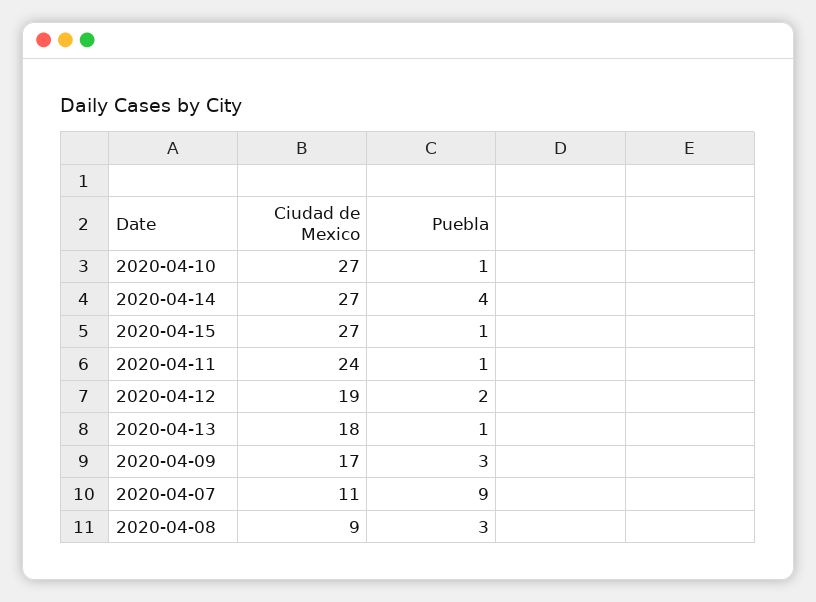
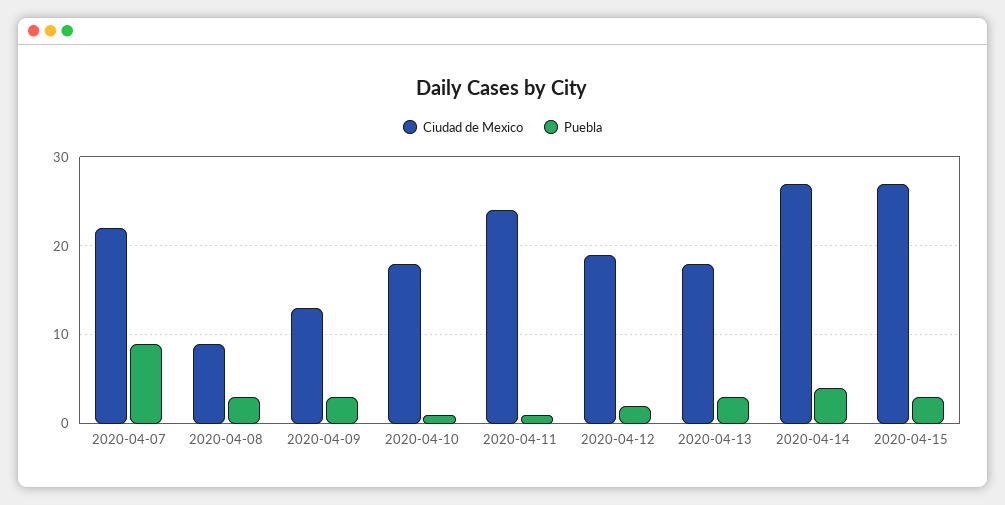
Ciudad de Mexico, 2020-04-10: 27 -> 18
Puebla, 2020-04-15: 1 -> 3
Puebla, 2020-04-13: 1 -> 3
Ciudad de Mexico, 2020-04-09: 17 -> 13
Ciudad de Mexico, 2020-04-07: 11 -> 22

